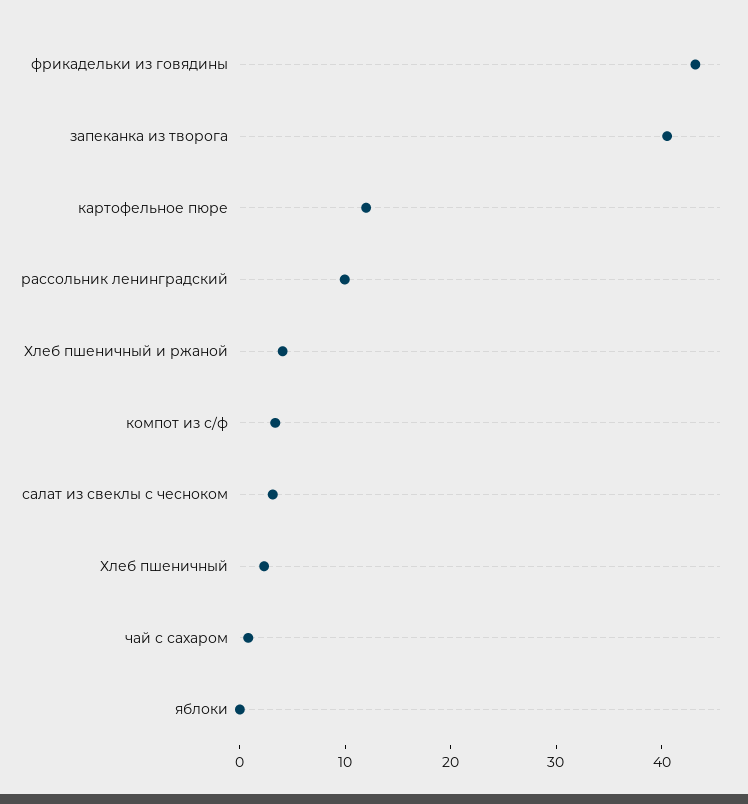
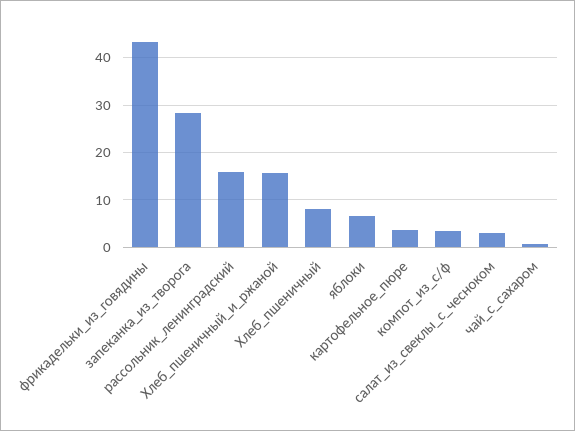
запеканка из творога: 40 -> 28
картофельное пюре: 12 -> 4
рассольник ленинградский: 10 -> 16
Хлеб пшеничный и ржаной: 4 -> 16
Хлеб пшеничный: 2 -> 8
яблоки: 0 -> 6

